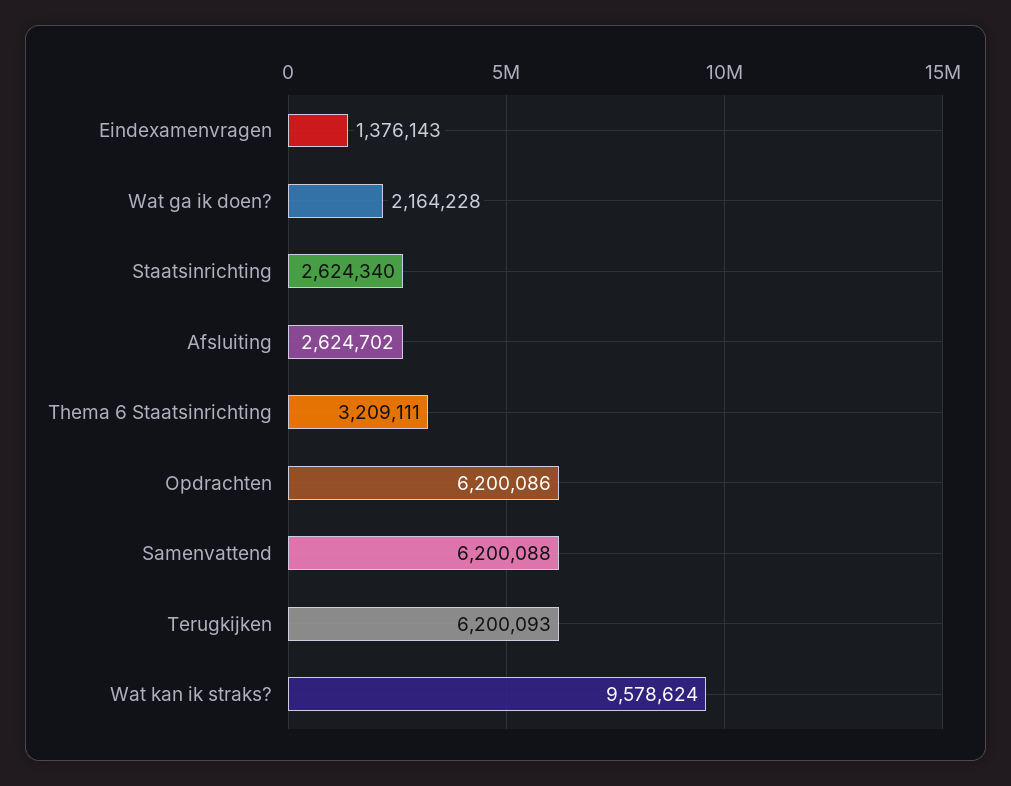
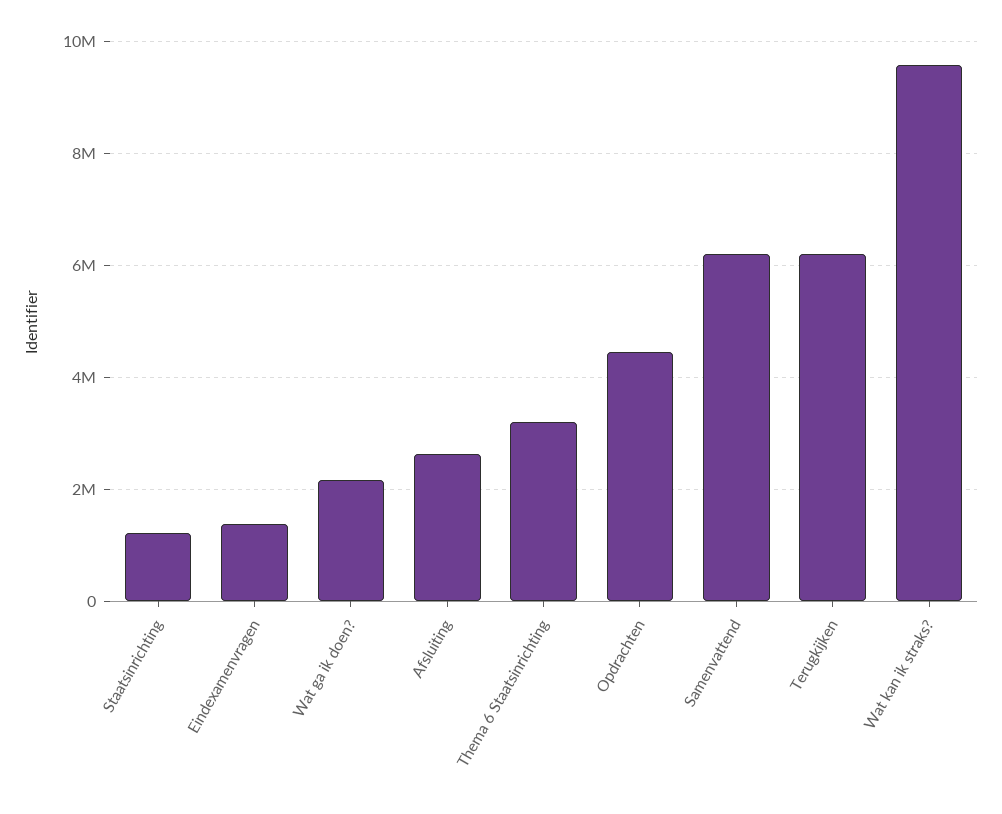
Staatsinrichting: 2624340 -> 1200000
Opdrachten: 6200086 -> 4400000

